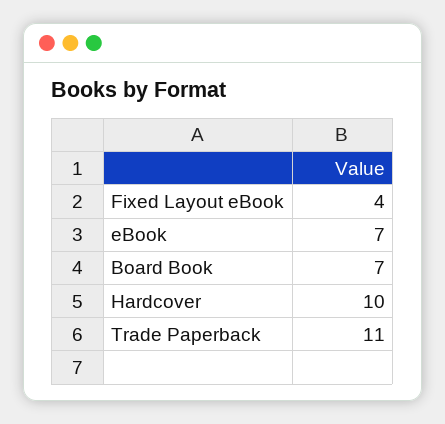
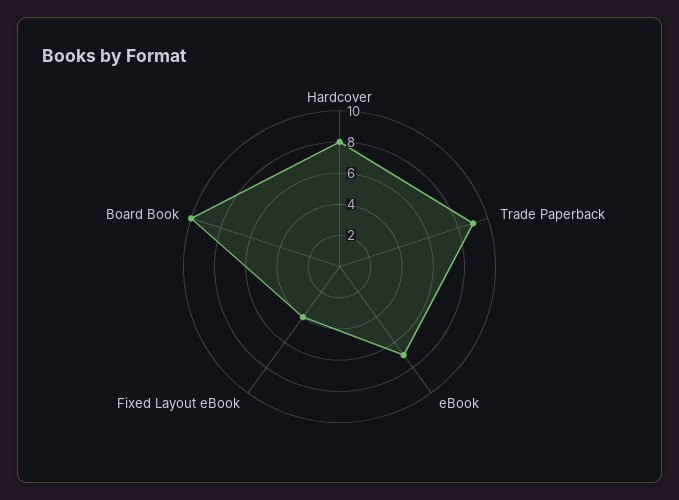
Board Book: 7 -> 10
Hardcover: 10 -> 8
Trade Paperback: 11 -> 9

